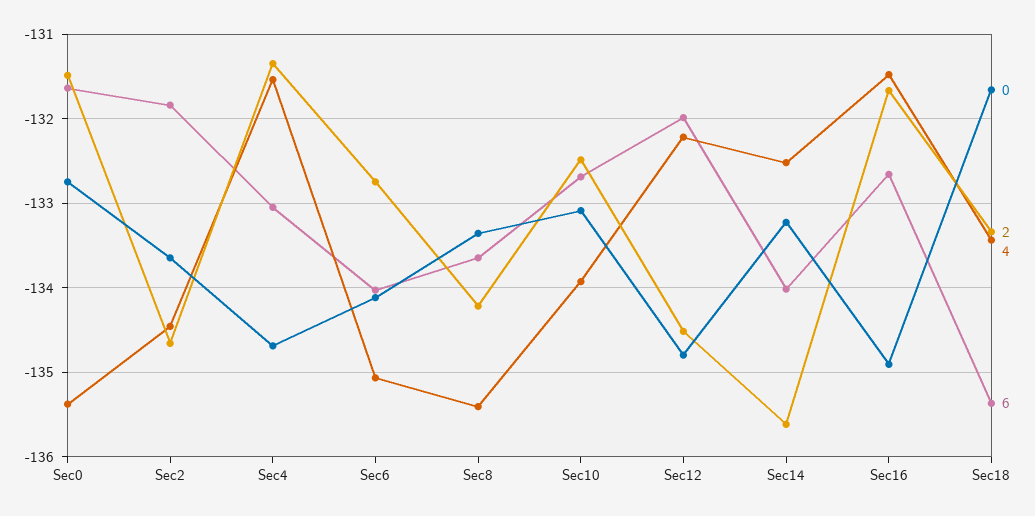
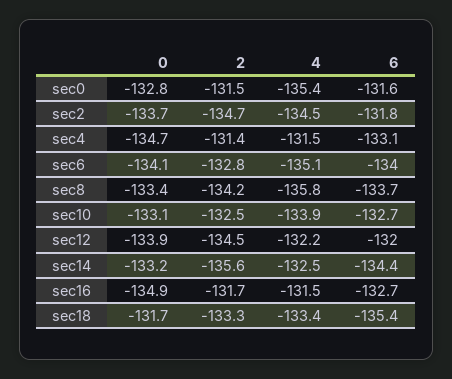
4, Sec8: -135.4 -> -135.8
0, Sec12: -134.8 -> -133.9
6, Sec14: -134 -> -134.4

